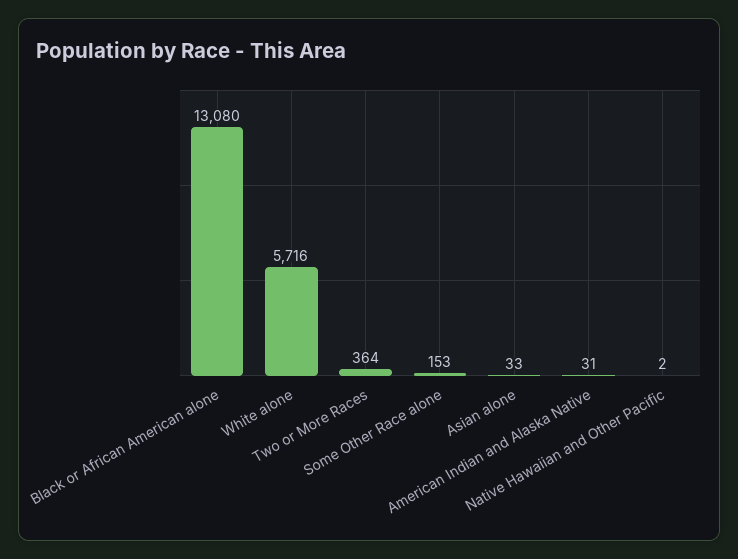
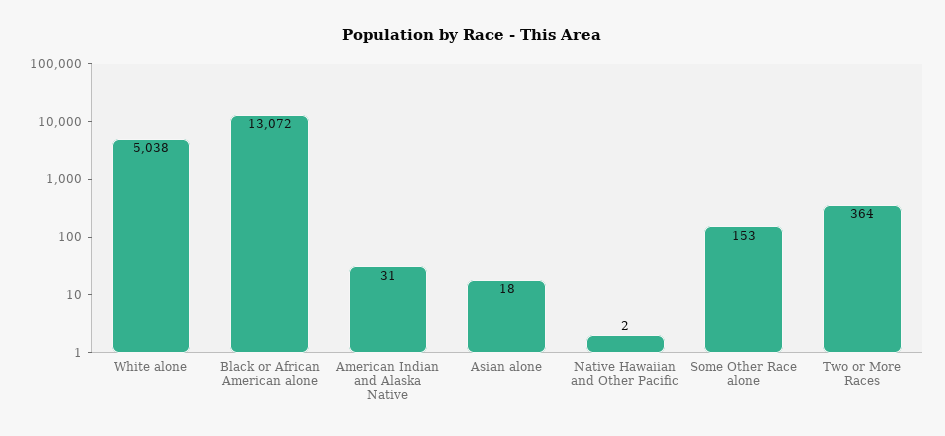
Black or African American alone: 13080 -> 13072
White alone: 5716 -> 5038
Asian alone: 33 -> 18

